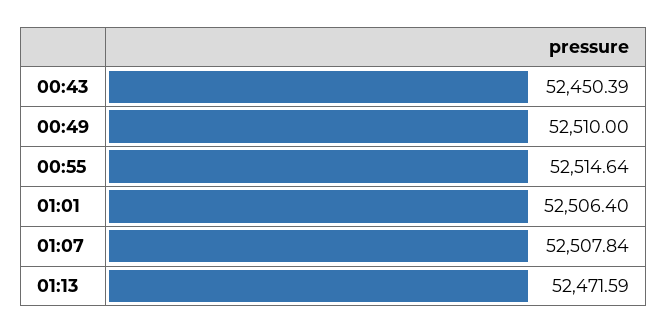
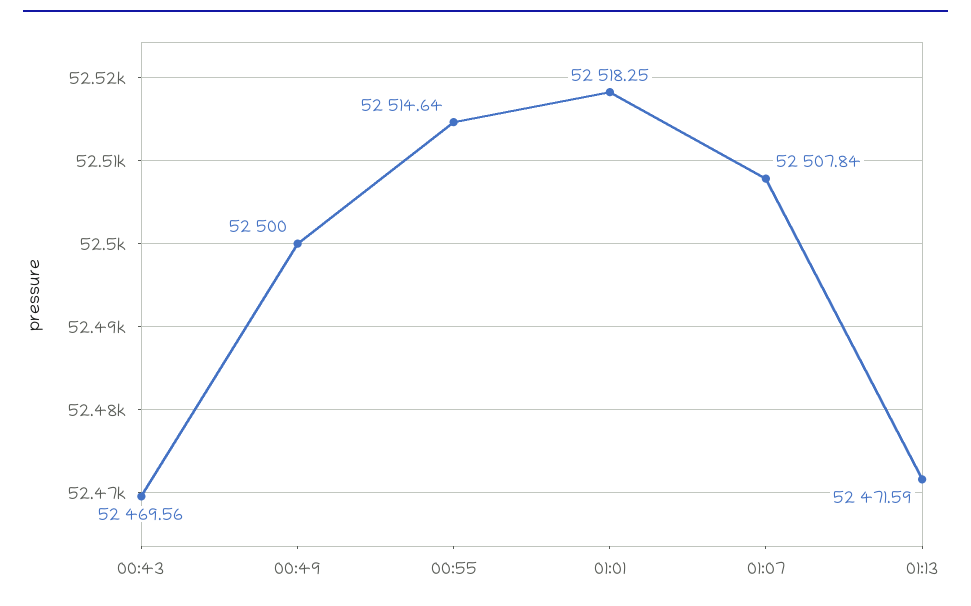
00:43: 52450.39 -> 52469.56
00:49: 52510 -> 52500
01:01: 52506.4 -> 52518.25

